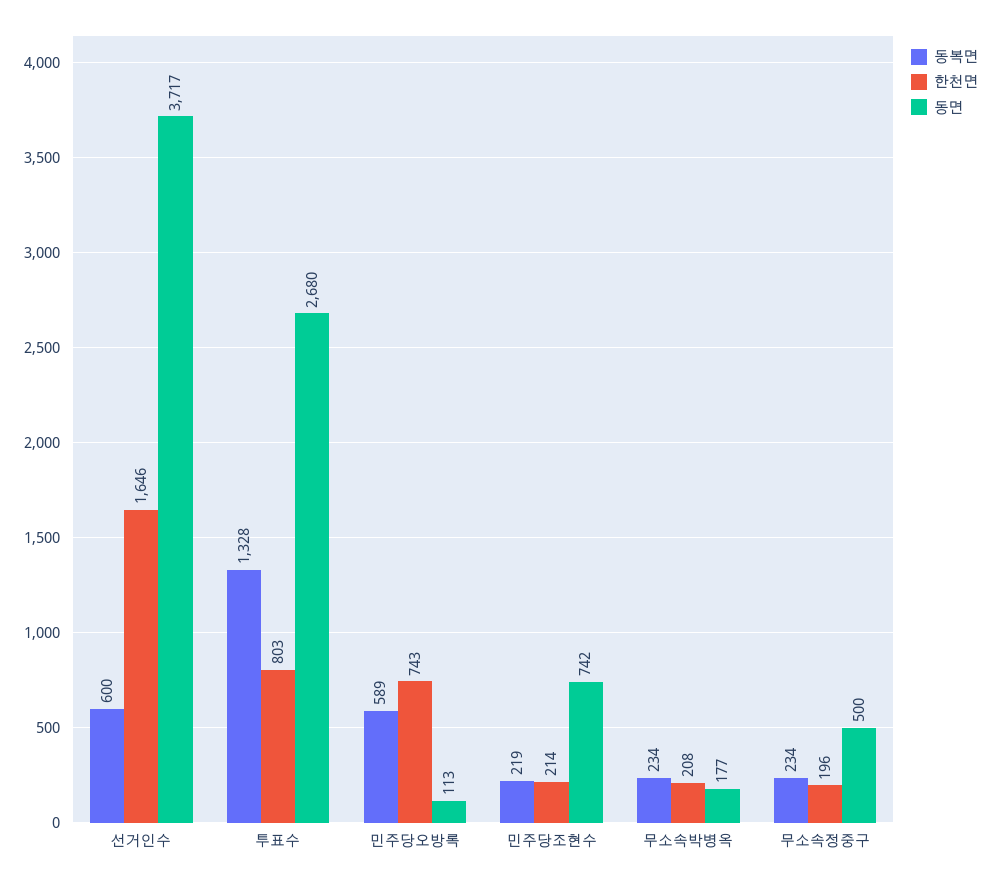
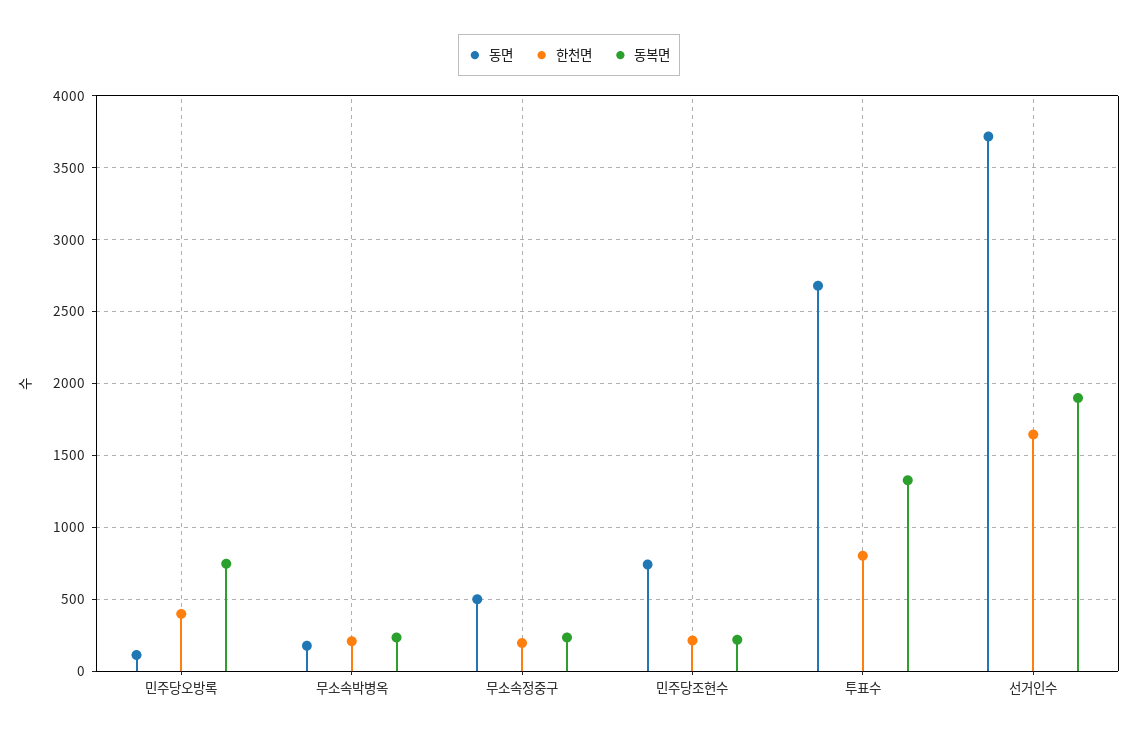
동복면, 선거인수: 600 -> 1900
동복면, 민주당오방록: 589 -> 750
한천면, 민주당오방록: 743 -> 400

